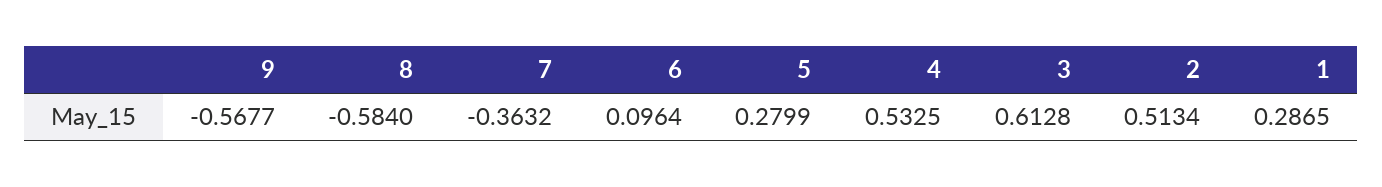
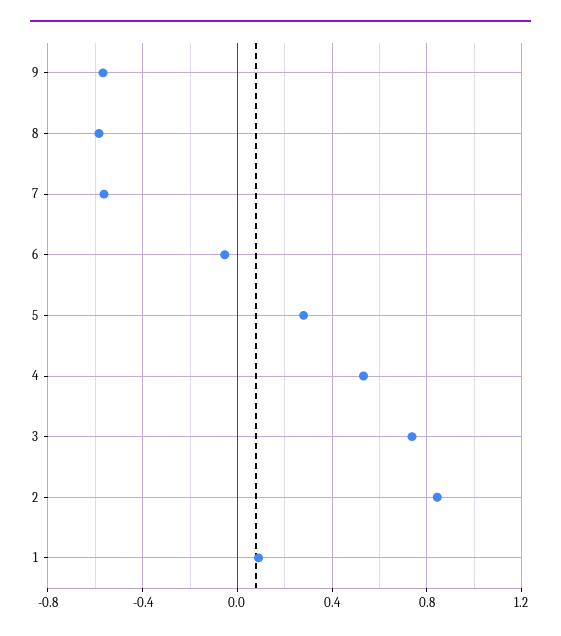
7: -0.3632 -> -0.55
6: 0.0964 -> -0.05
3: 0.6128 -> 0.75
2: 0.5134 -> 0.85
1: 0.2865 -> 0.1

